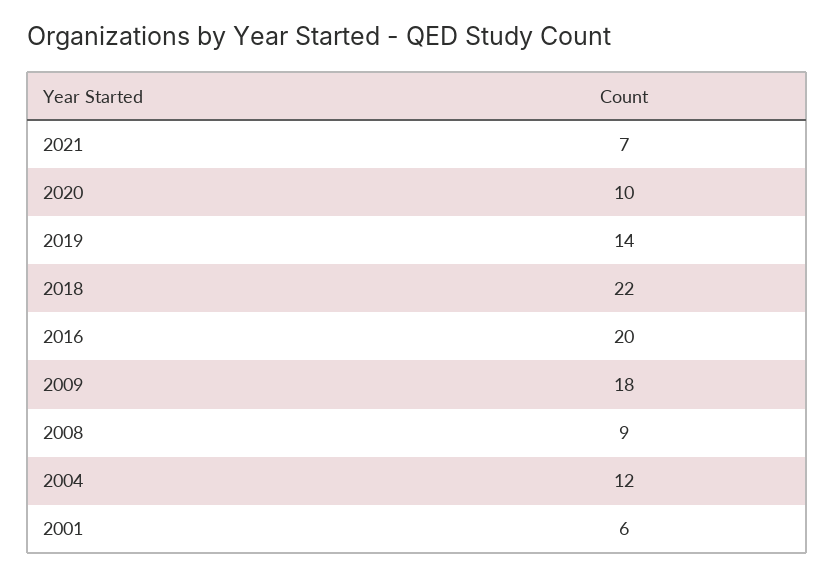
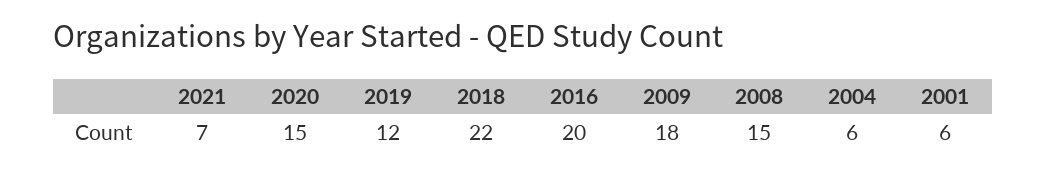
2020: 10 -> 15
2019: 14 -> 12
2008: 9 -> 15
2004: 12 -> 6

